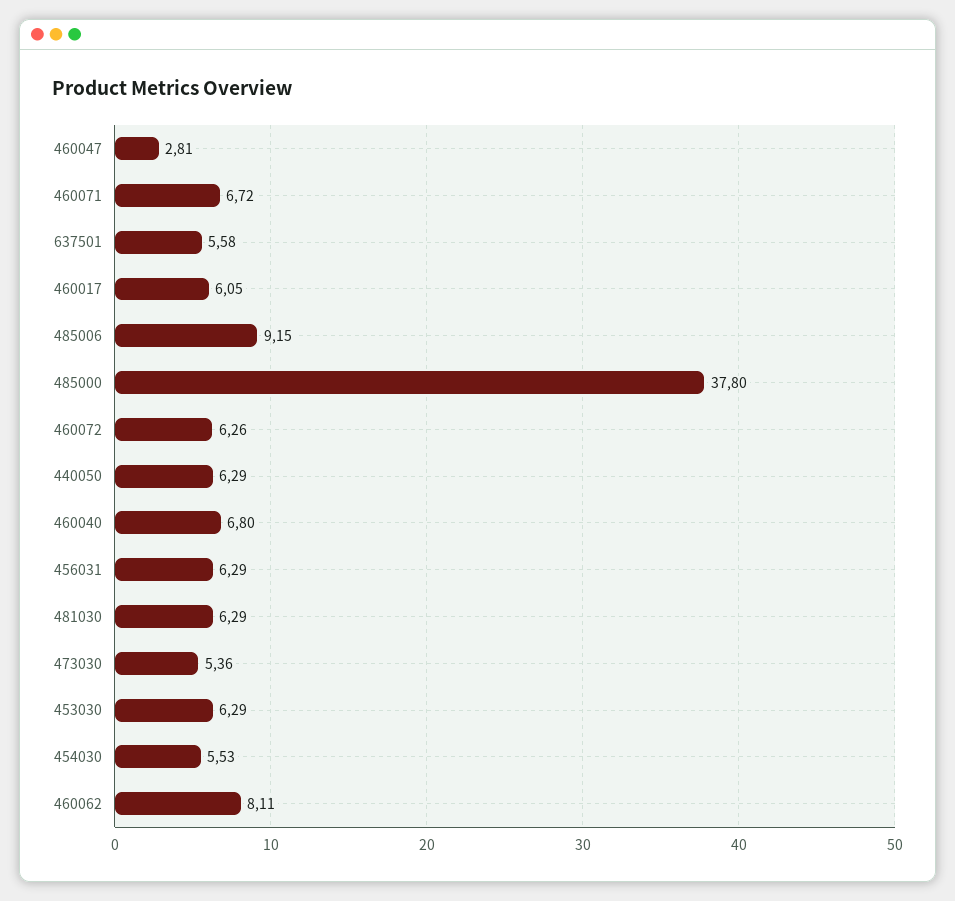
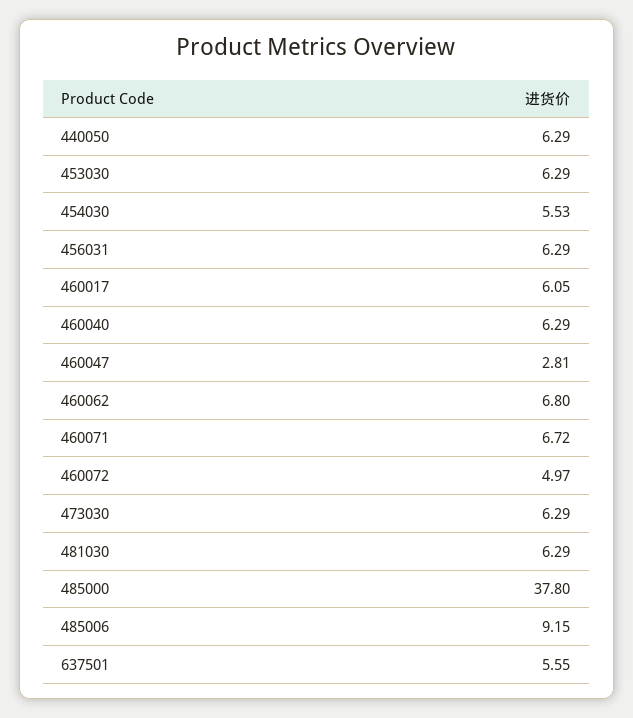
637501: 5.58 -> 5.55
460072: 6.26 -> 4.97
460040: 6.8 -> 6.29
473030: 5.36 -> 6.29
460062: 8.11 -> 6.8

